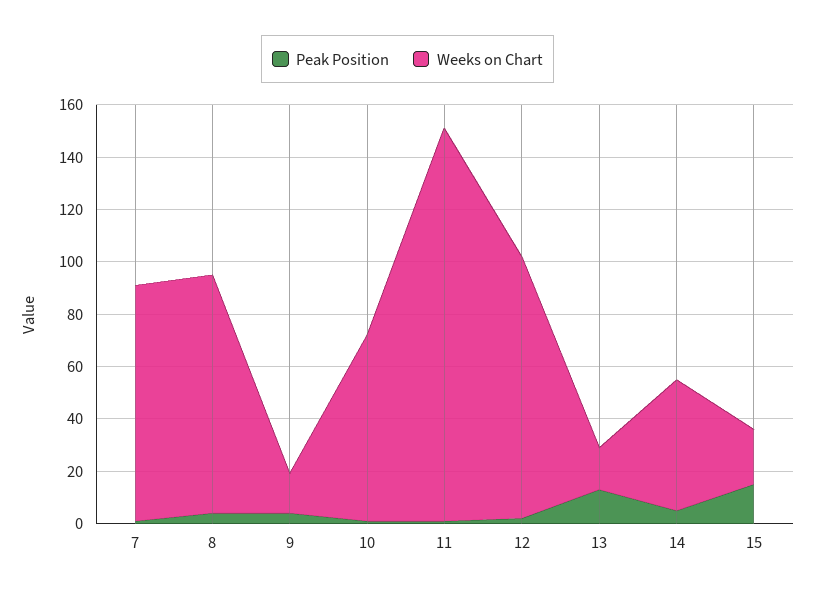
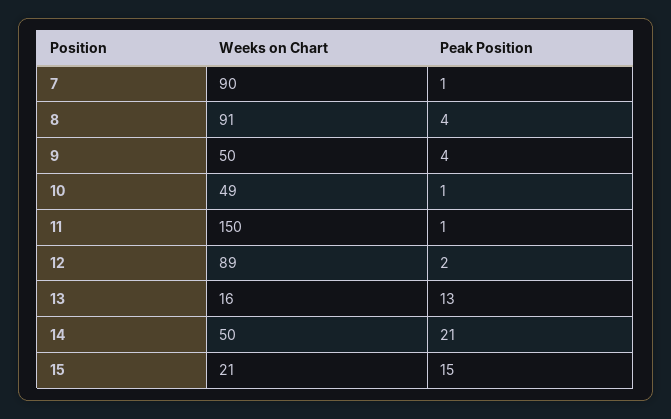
Weeks on Chart, 9: 15 -> 50
Weeks on Chart, 10: 70 -> 49
Weeks on Chart, 12: 100 -> 89
Peak Position, 14: 5 -> 21

